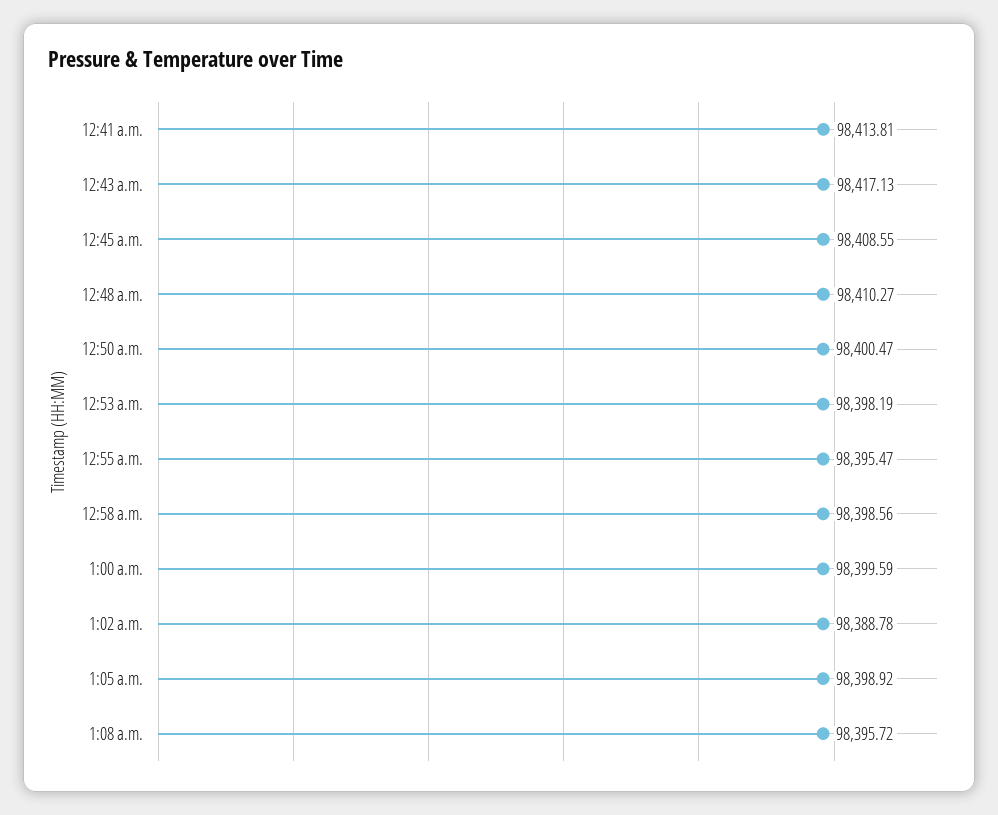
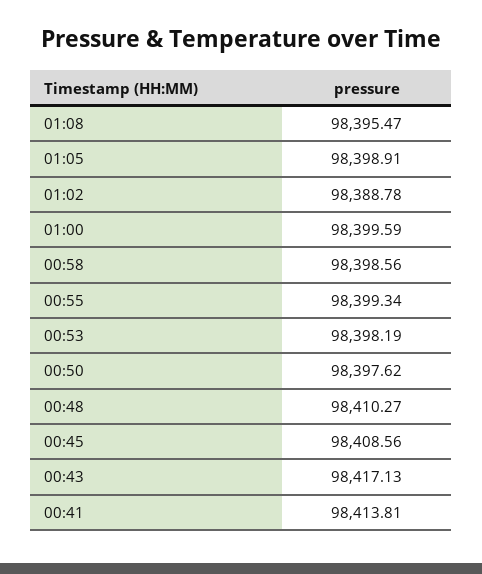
12:45 a.m.: 98408.55 -> 98408.56
12:50 a.m.: 98400.47 -> 98397.62
12:55 a.m.: 98395.47 -> 98399.34
1:05 a.m.: 98398.92 -> 98398.91
1:08 a.m.: 98395.72 -> 98395.47

